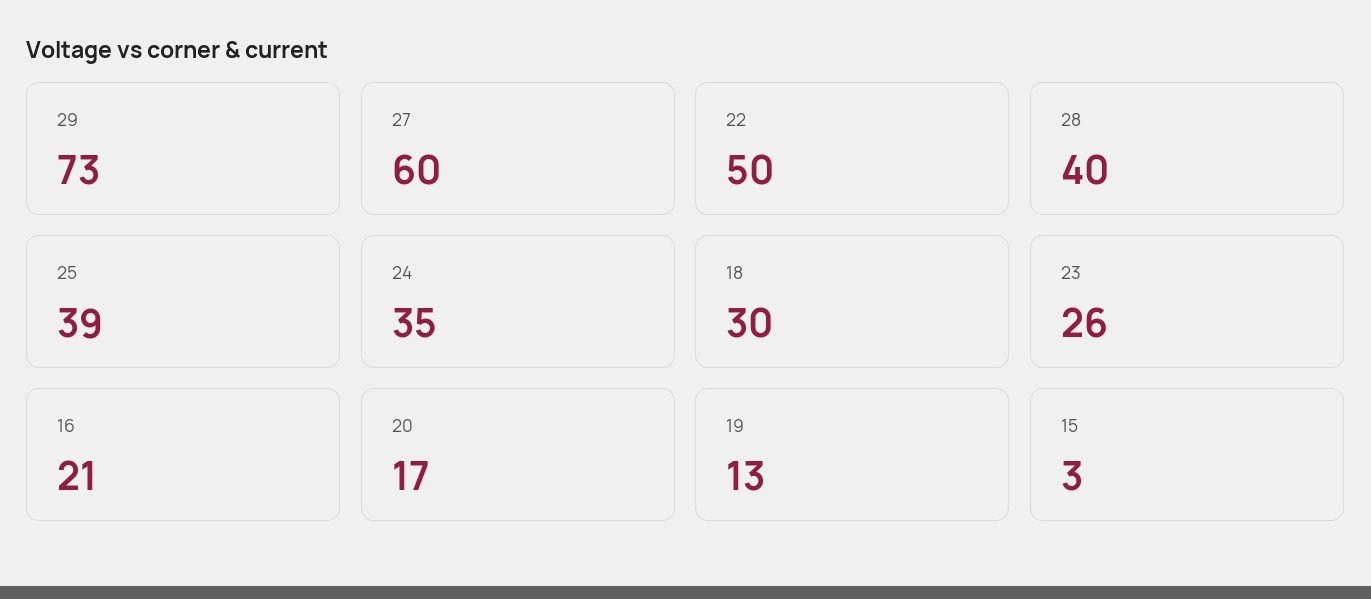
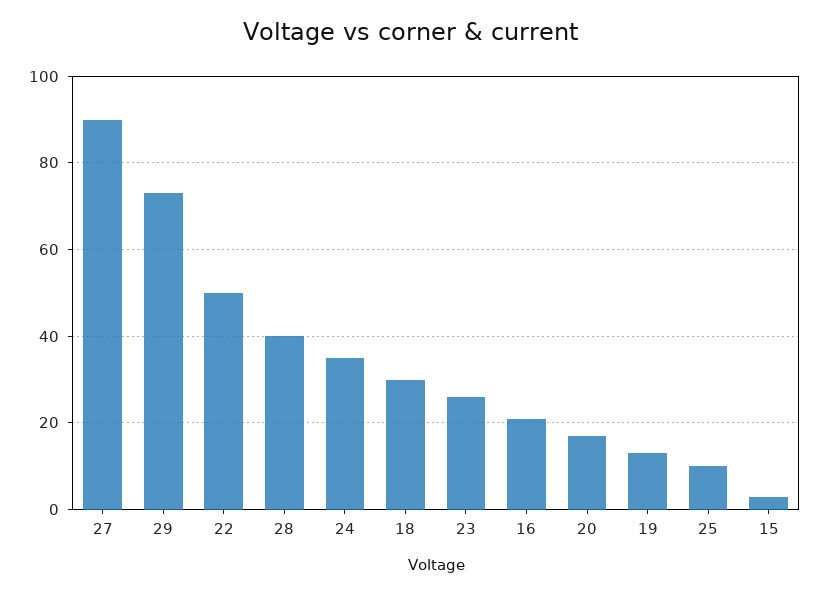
27: 60 -> 90
25: 39 -> 10

